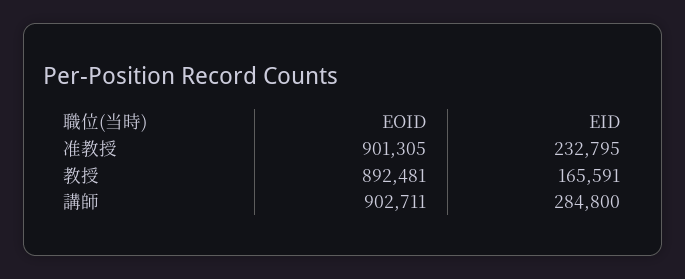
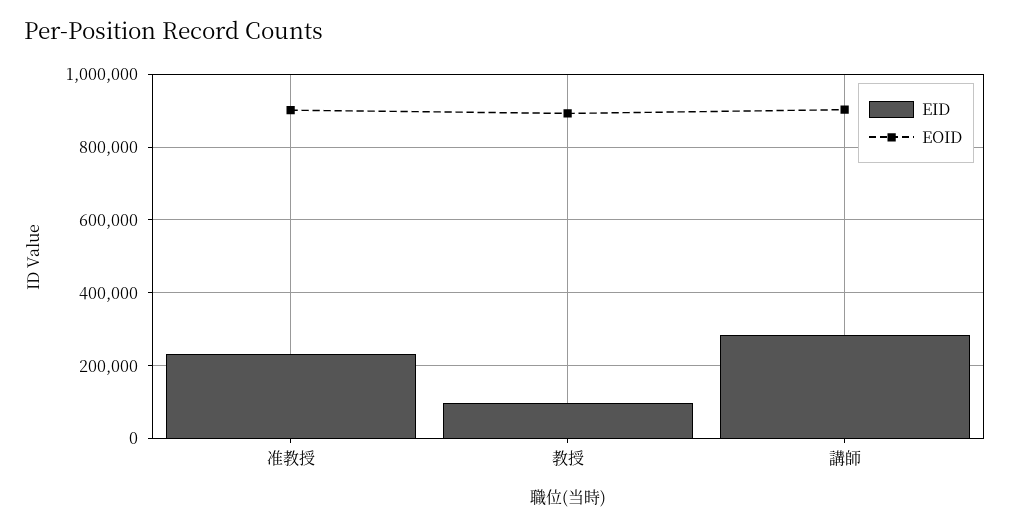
EID, 教授: 165591 -> 100000

